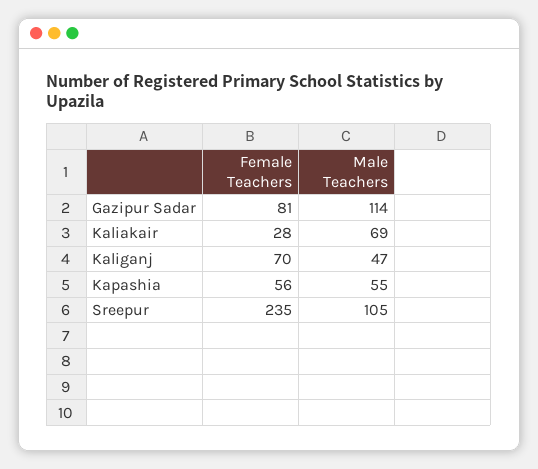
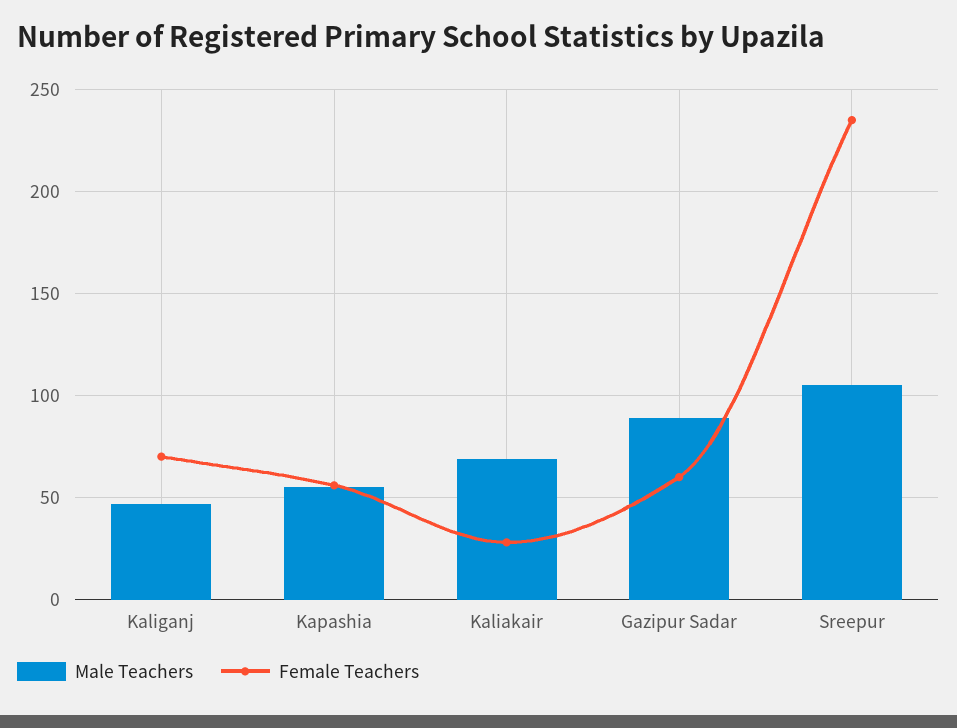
Female Teachers, Gazipur Sadar: 81 -> 60
Male Teachers, Gazipur Sadar: 114 -> 90

